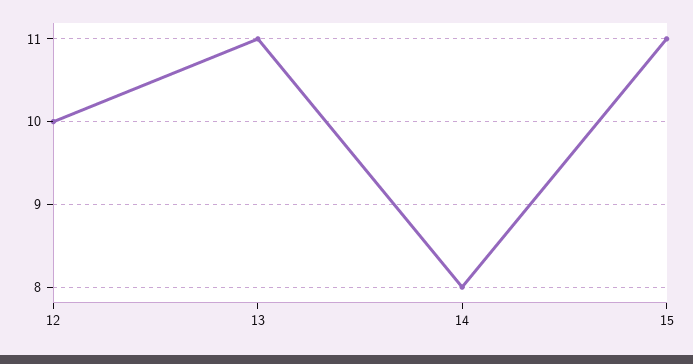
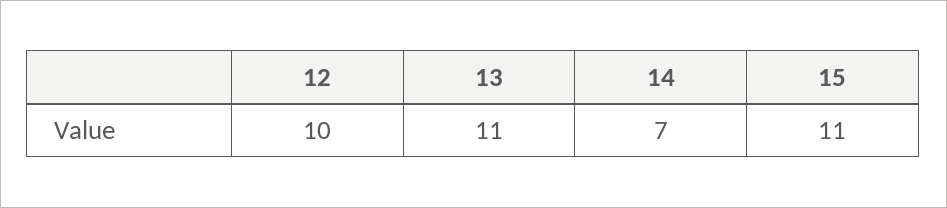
14: 8 -> 7

